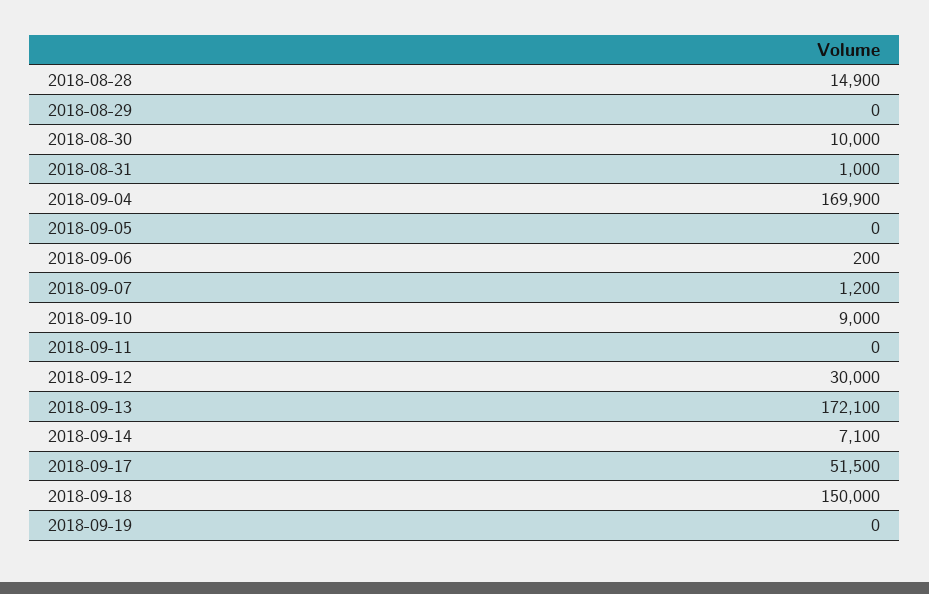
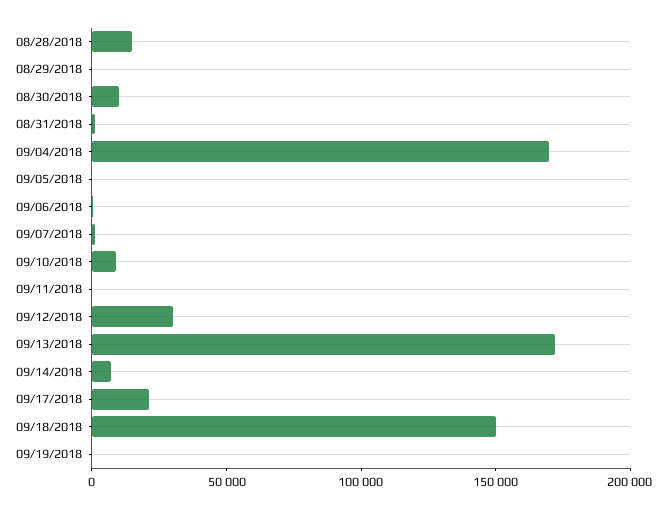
2018-09-17: 51500 -> 20000

